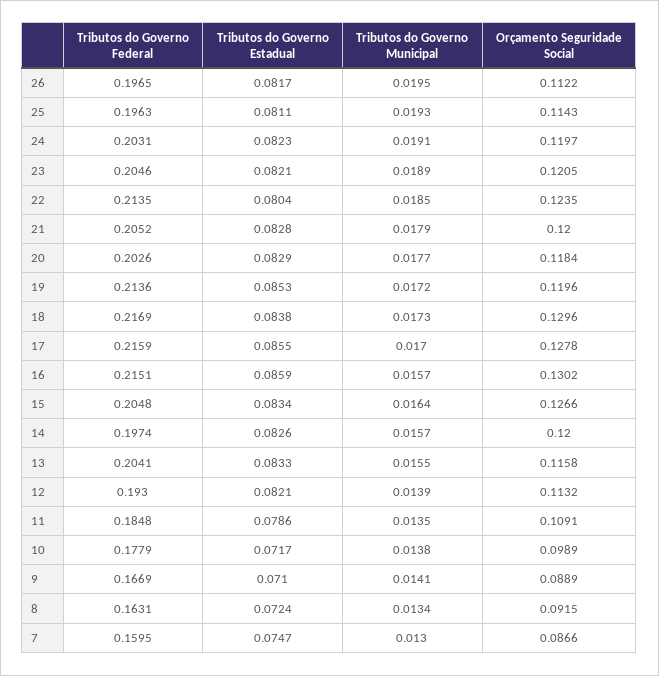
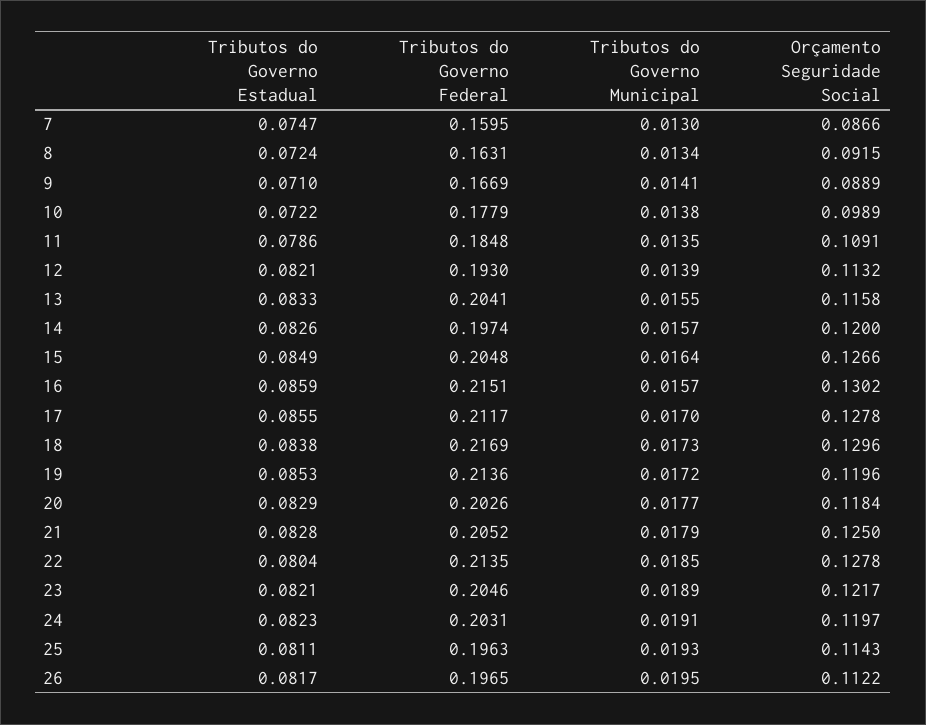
Orçamento Seguridade Social, 23: 0.1205 -> 0.1217
Orçamento Seguridade Social, 22: 0.1235 -> 0.1278
Orçamento Seguridade Social, 21: 0.12 -> 0.125
Tributos do Governo Federal, 17: 0.2159 -> 0.2117
Tributos do Governo Estadual, 15: 0.0834 -> 0.0849
Tributos do Governo Estadual, 10: 0.0717 -> 0.0722

